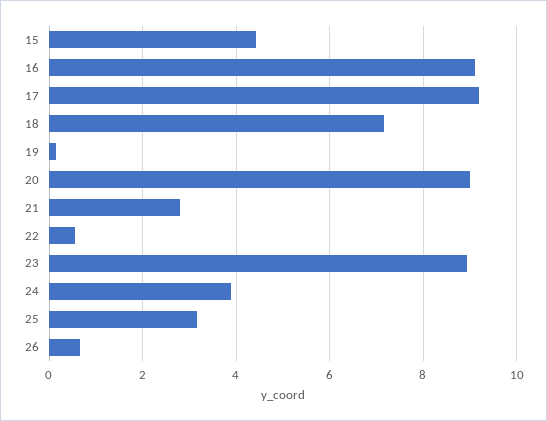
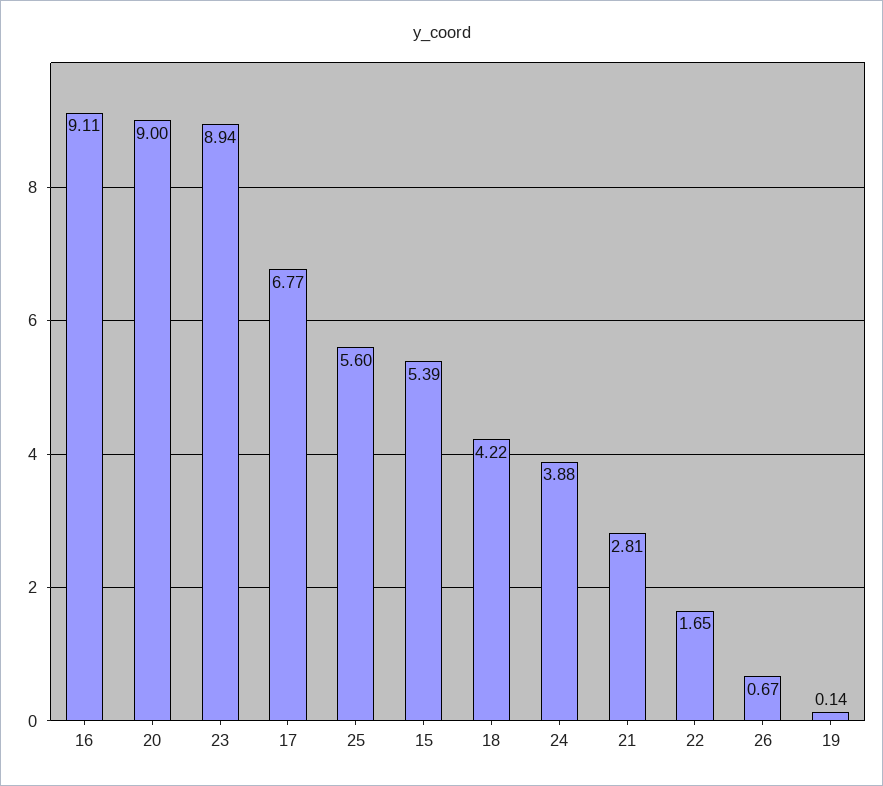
15: 4.4 -> 5.39
17: 9.2 -> 6.77
18: 7.2 -> 4.22
22: 0.6 -> 1.65
25: 3.2 -> 5.6

